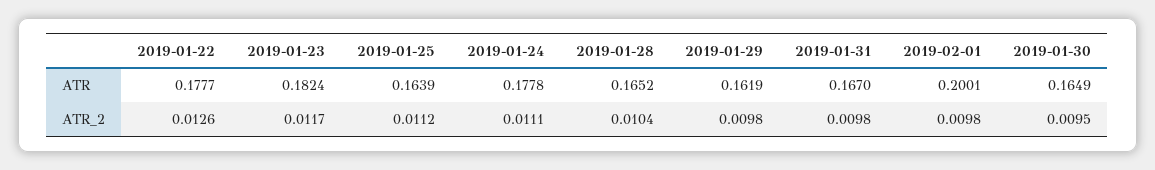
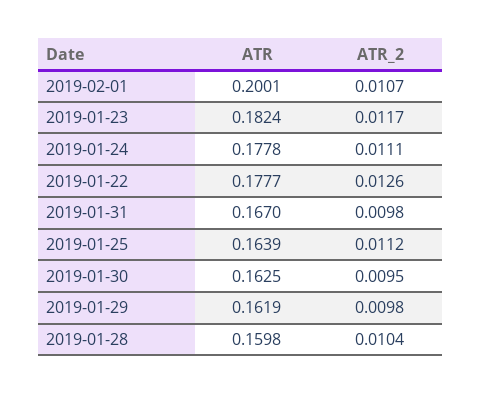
2019-01-28, ATR: 0.1652 -> 0.1598
2019-01-30, ATR: 0.1649 -> 0.1625
2019-02-01, ATR_2: 0.0098 -> 0.0107

